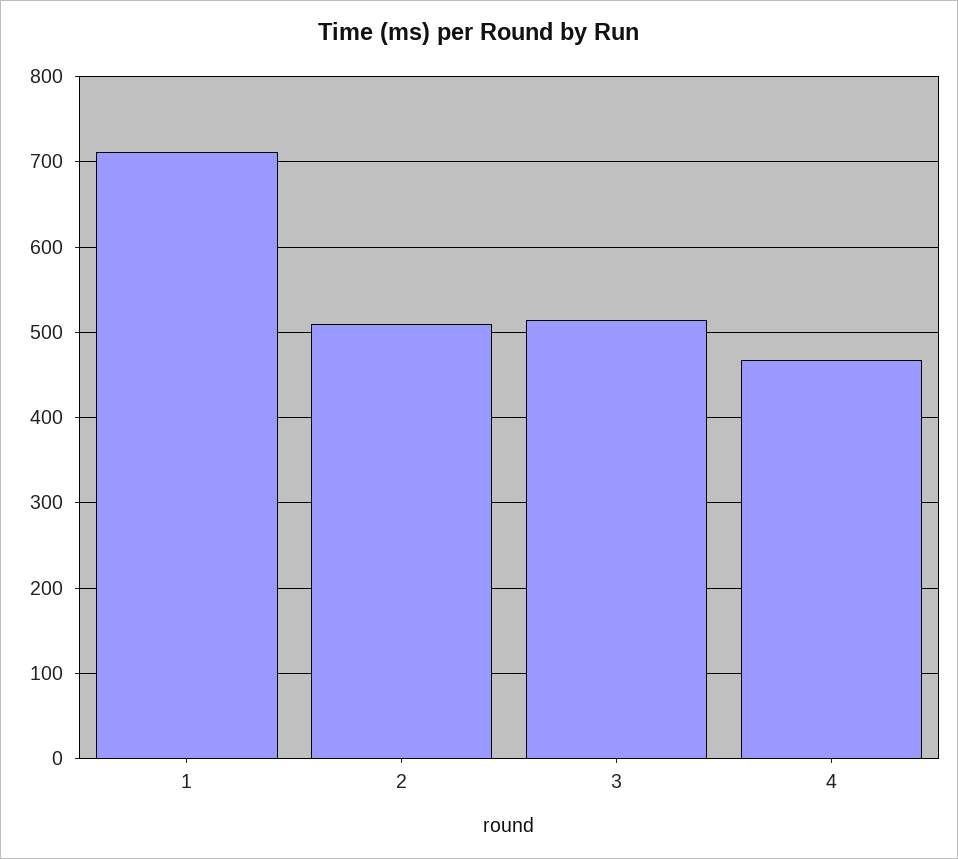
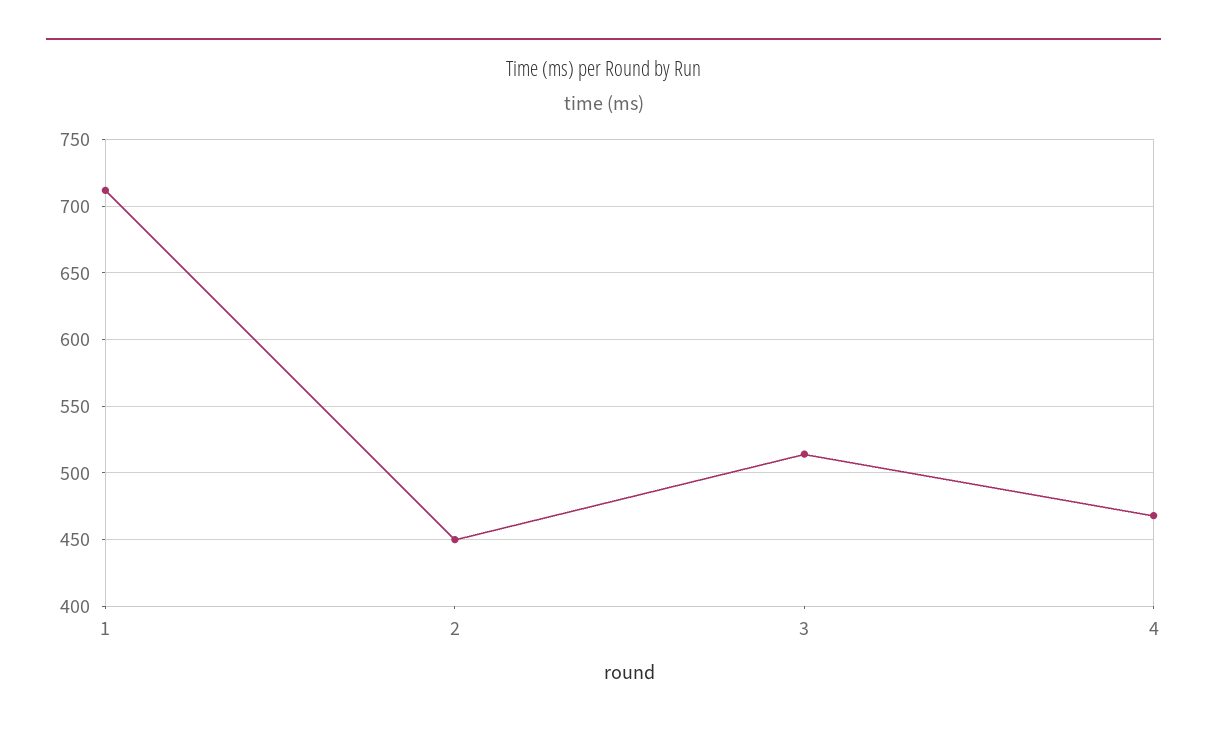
2: 510 -> 450

